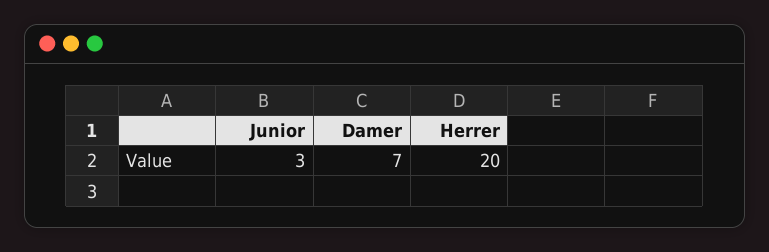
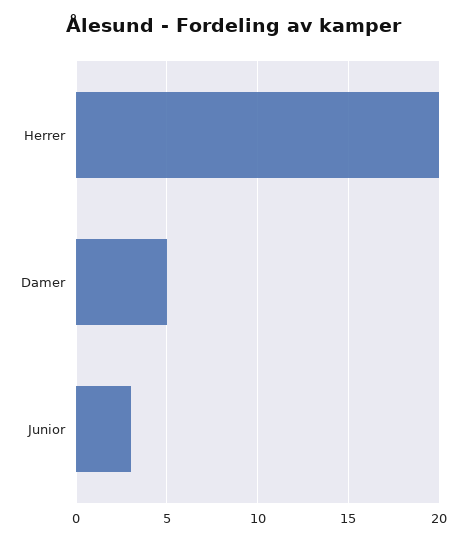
Damer: 7 -> 5

